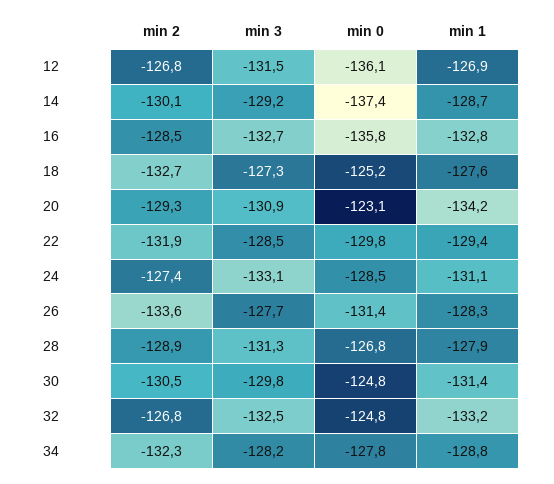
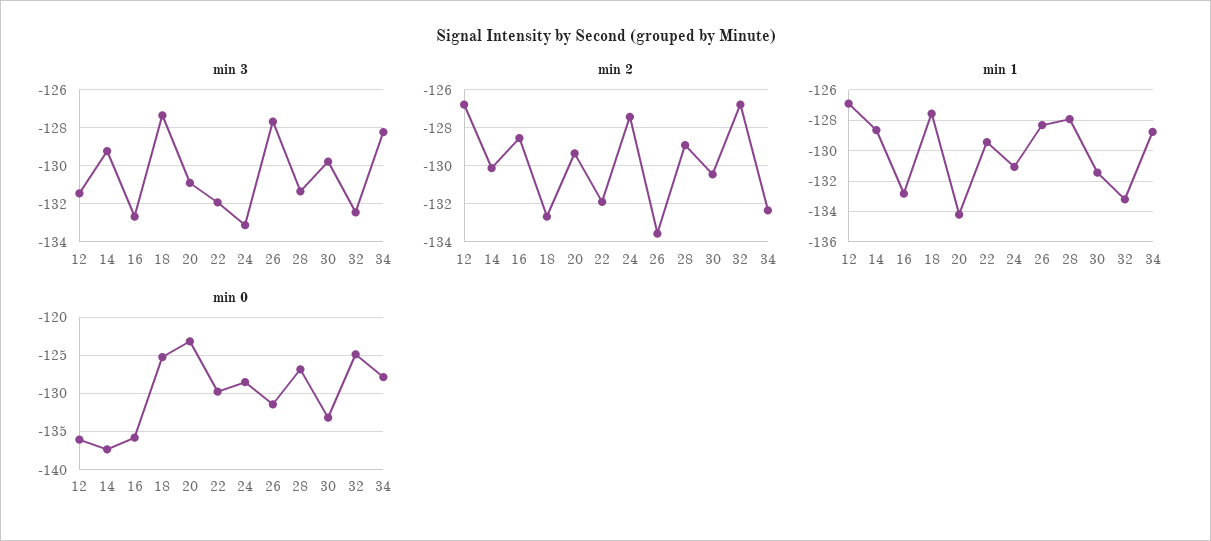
min 3, 22: -128.5 -> -132
min 0, 30: -124.8 -> -133

